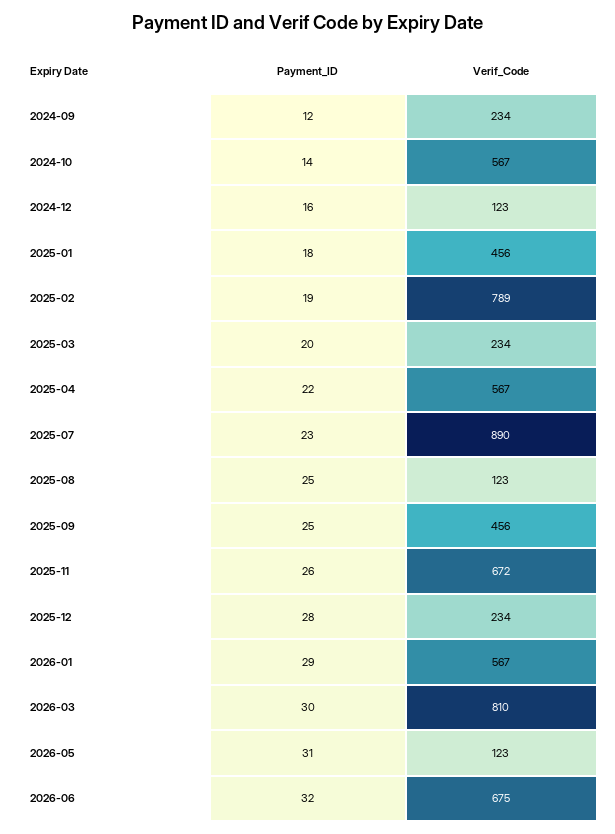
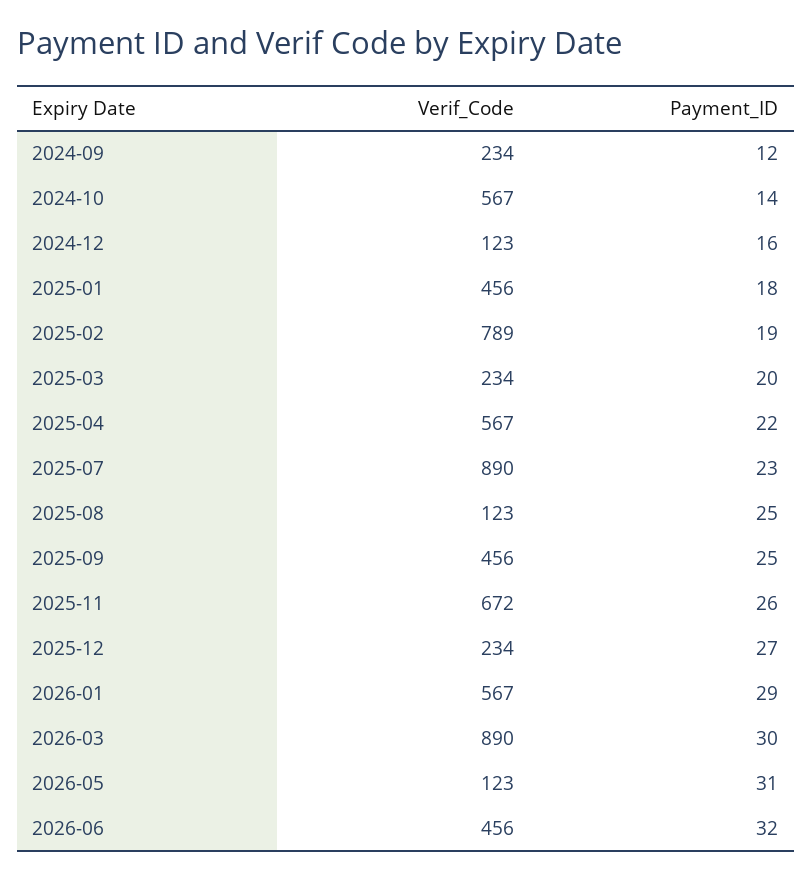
Payment_ID, 2025-12: 28 -> 27
Verif_Code, 2026-03: 810 -> 890
Verif_Code, 2026-06: 675 -> 456

